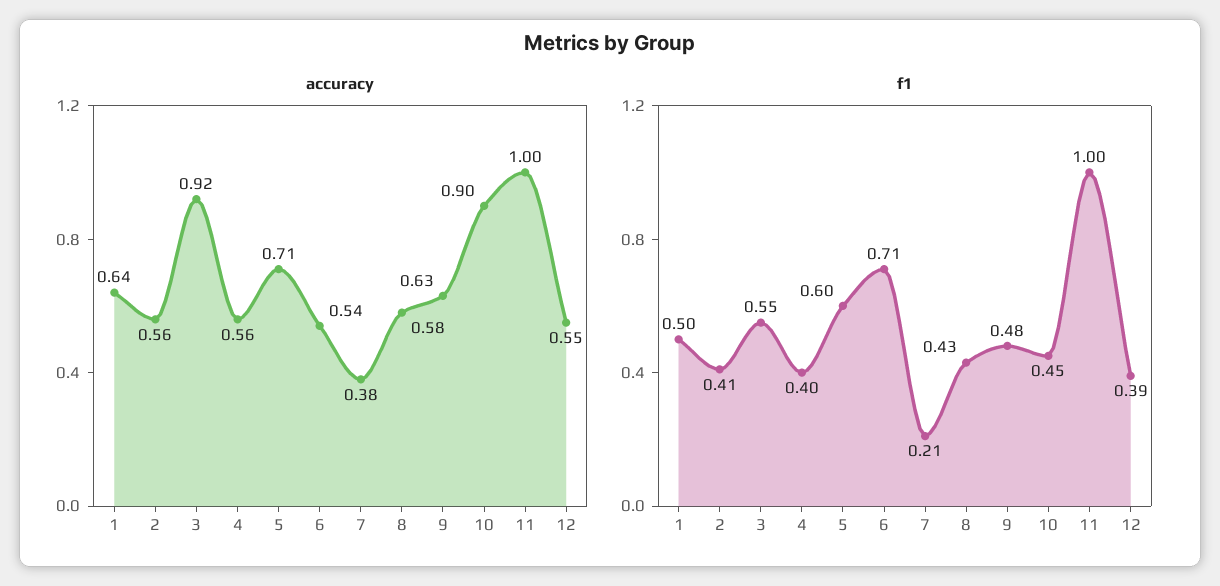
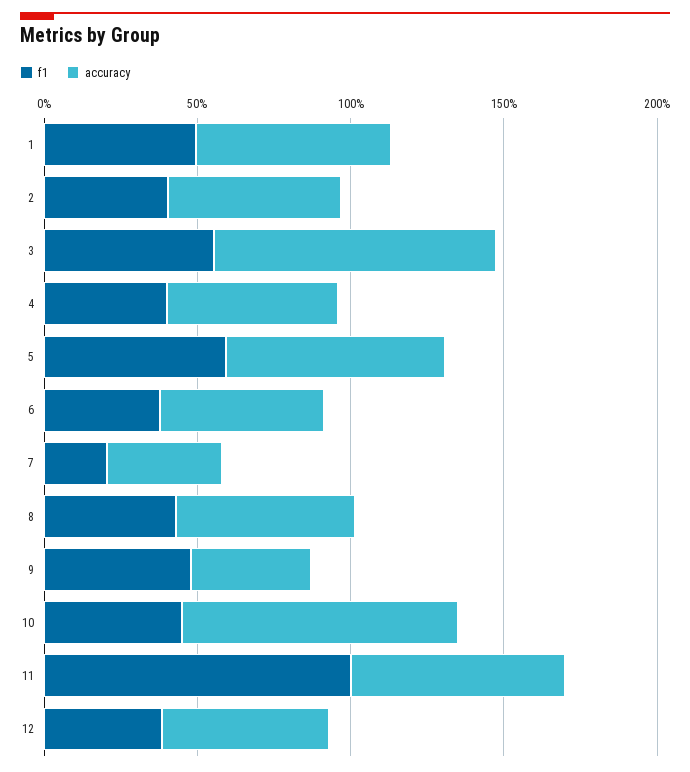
accuracy, 9: 0.63 -> 0.4
accuracy, 11: 1 -> 0.7
f1, 6: 0.71 -> 0.4

